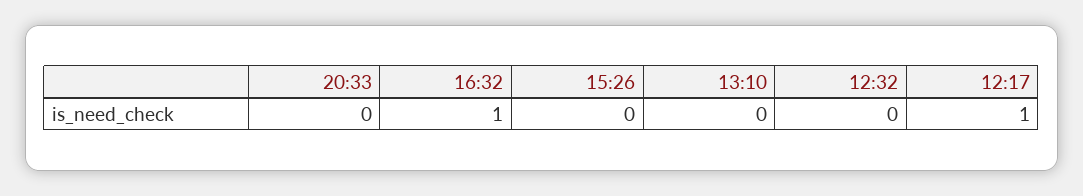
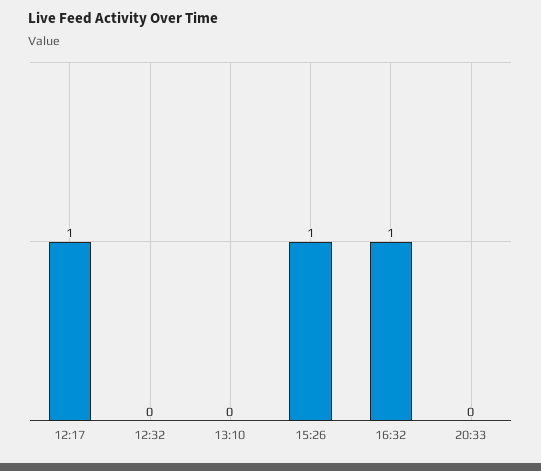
15:26: 0 -> 1

